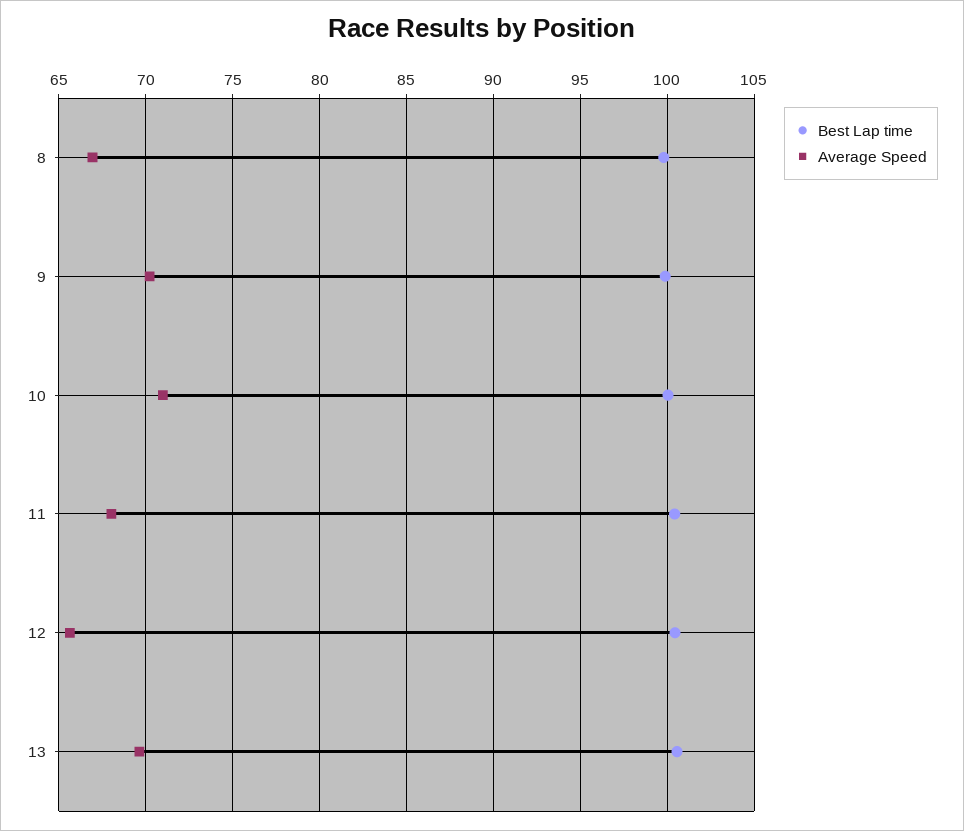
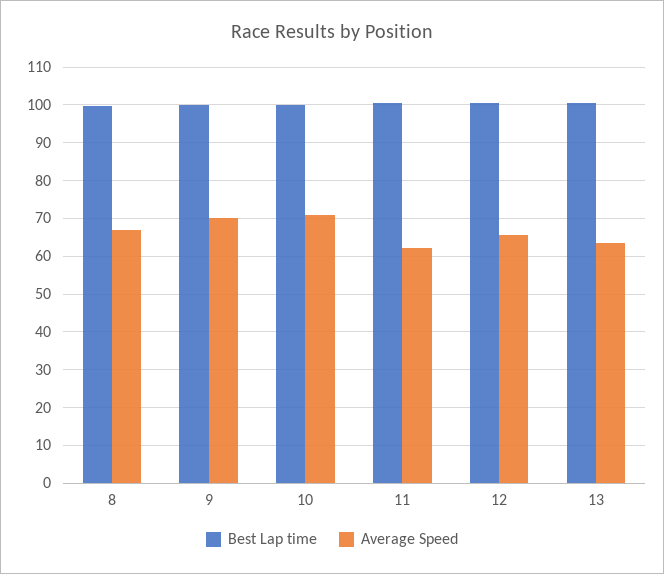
Average Speed, 11: 68 -> 62
Average Speed, 13: 69.5 -> 64

